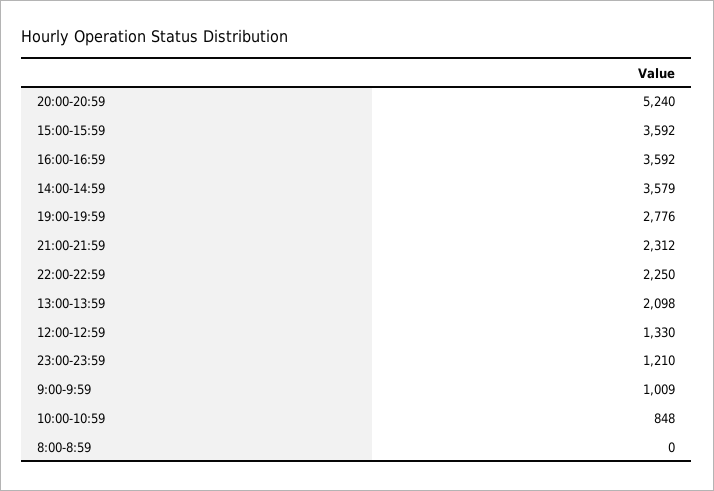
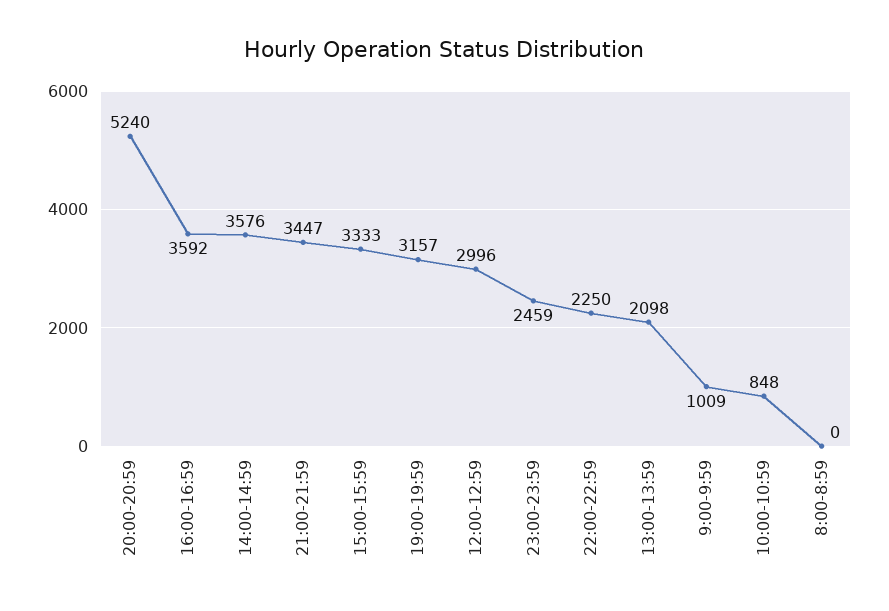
15:00-15:59: 3592 -> 3333
14:00-14:59: 3579 -> 3576
19:00-19:59: 2776 -> 3157
21:00-21:59: 2312 -> 3447
12:00-12:59: 1330 -> 2996
23:00-23:59: 1210 -> 2459

